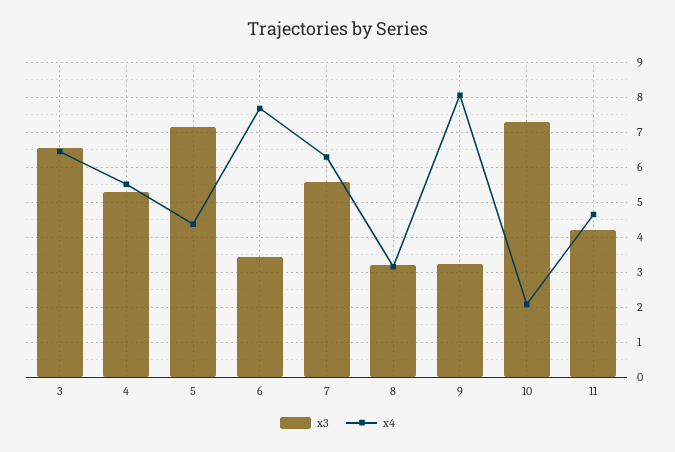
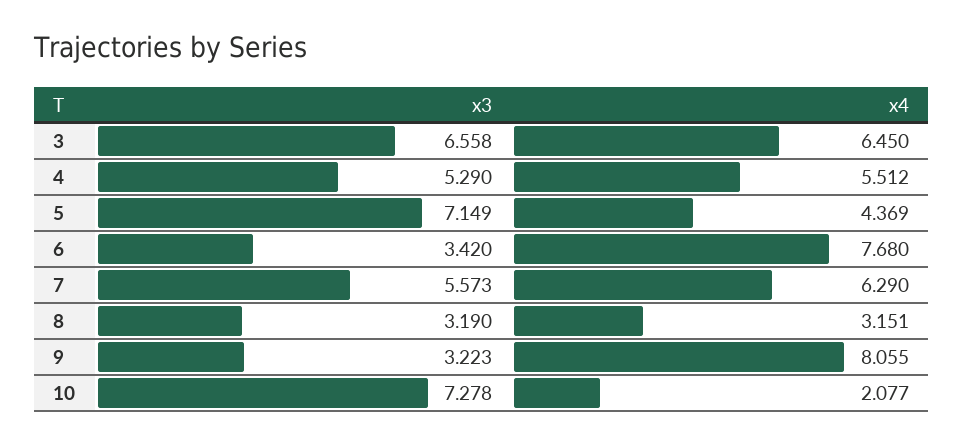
x3, 11: 4.2 -> none
x4, 11: 4.6 -> none

